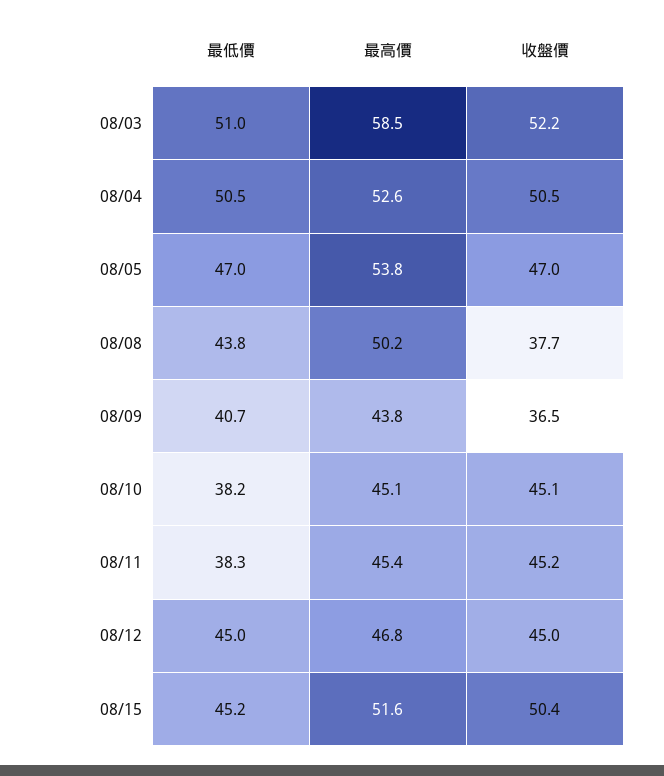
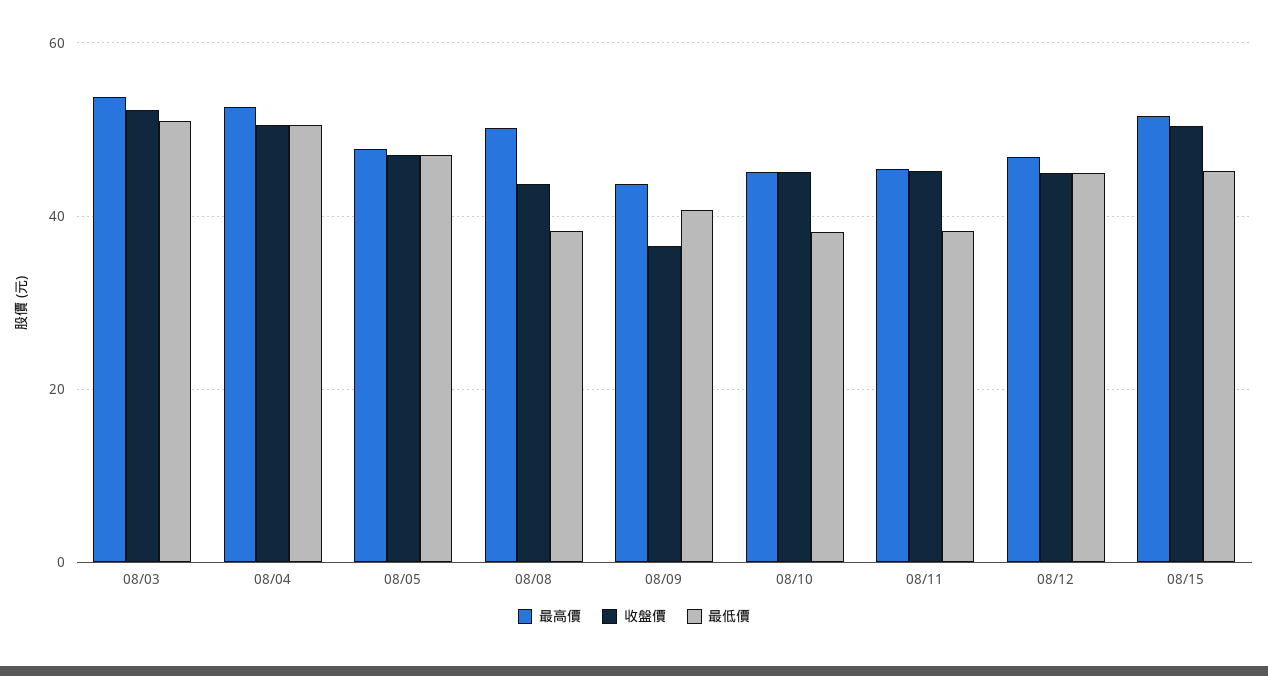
最高價, 08/03: 58.5 -> 54
最高價, 08/05: 53.8 -> 48
最低價, 08/08: 43.8 -> 38
收盤價, 08/08: 37.7 -> 44

